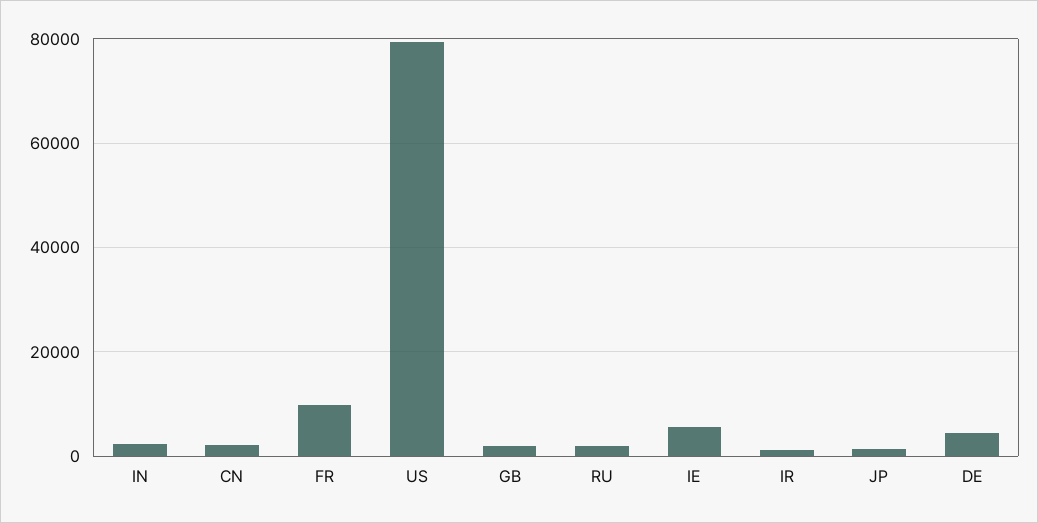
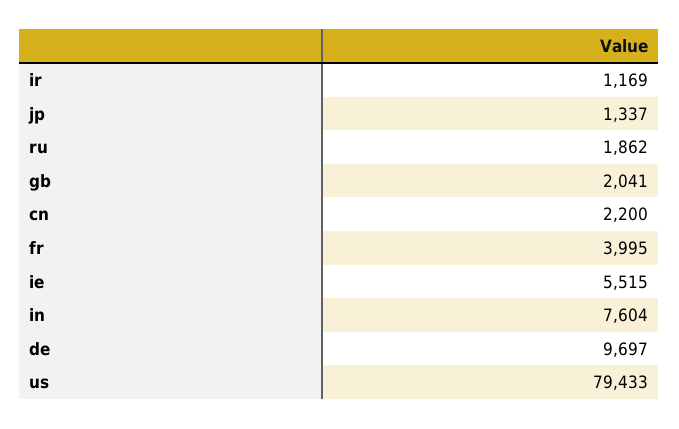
IN: 2000 -> 7604
FR: 10000 -> 3995
DE: 4000 -> 9697

